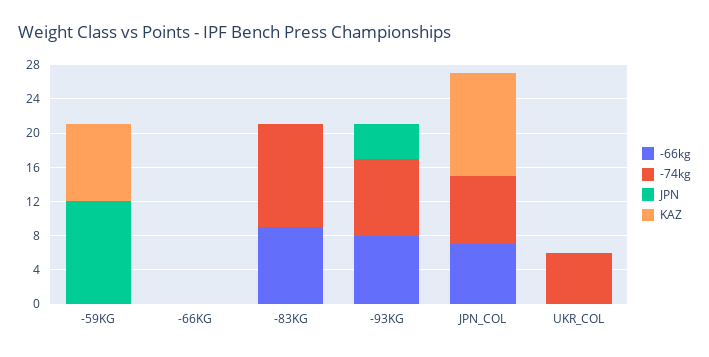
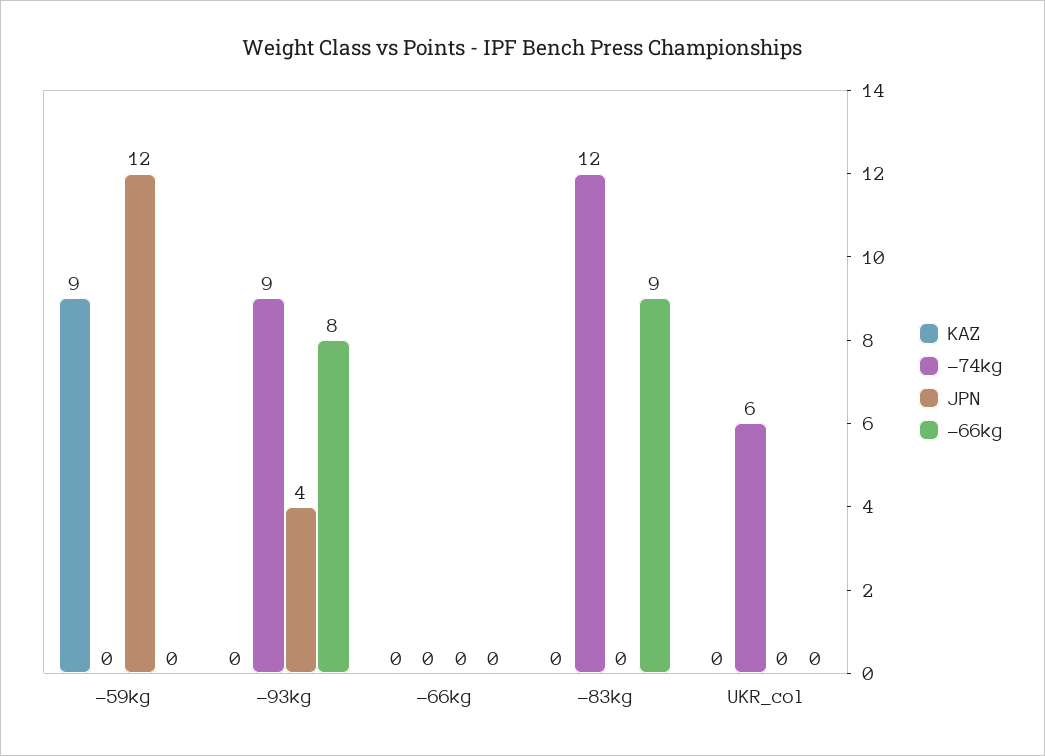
-66kg, JPN_COL: 7 -> none
-74kg, JPN_COL: 8 -> none
JPN, JPN_COL: 0 -> none
KAZ, JPN_COL: 12 -> none

